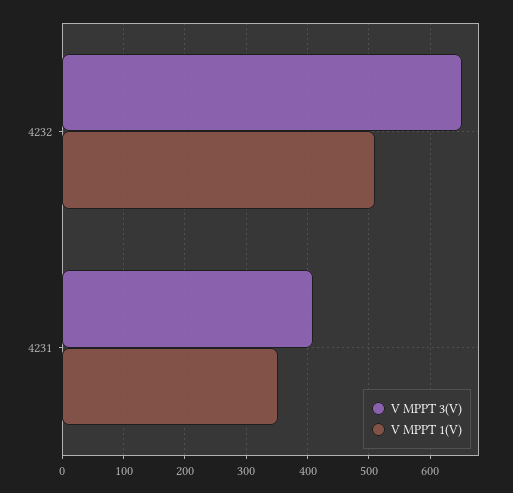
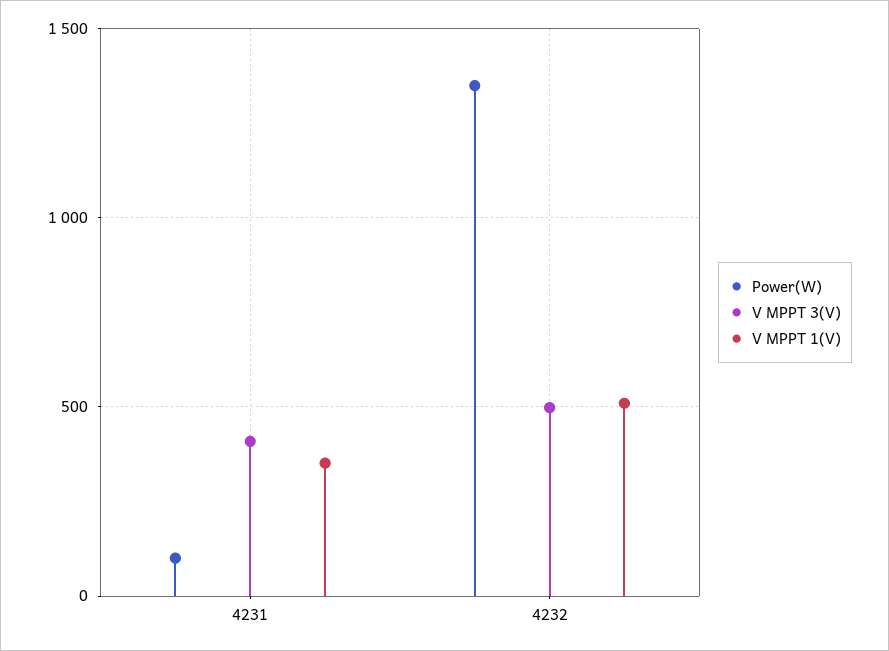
V MPPT 3(V), 4232: 650 -> 500
Power(W), 4231: none -> 100
Power(W), 4232: none -> 1350

